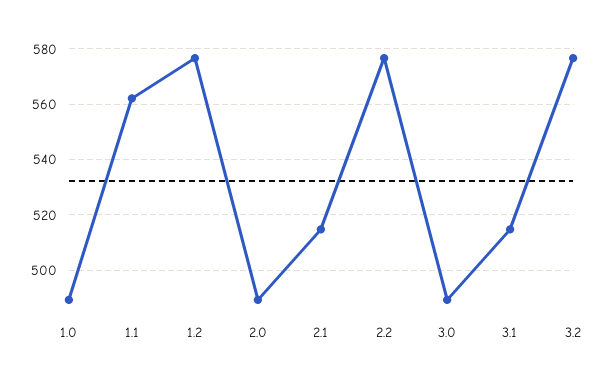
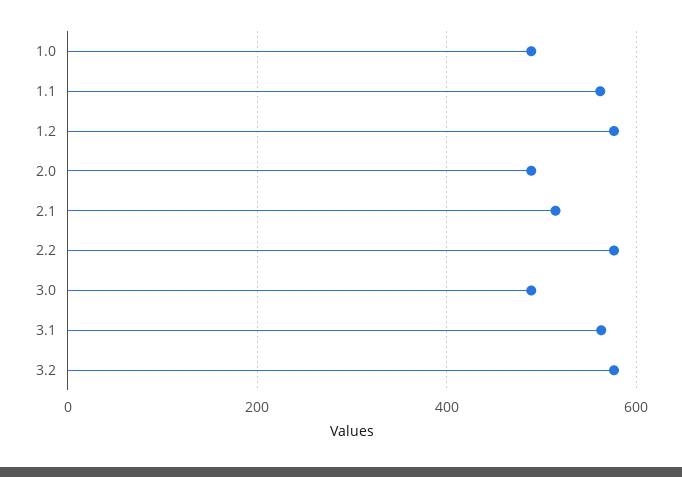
3.1: 515 -> 560

